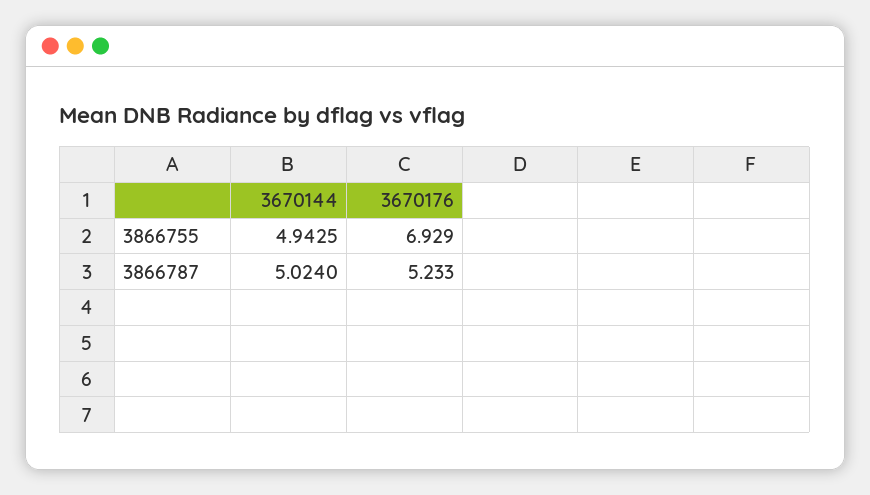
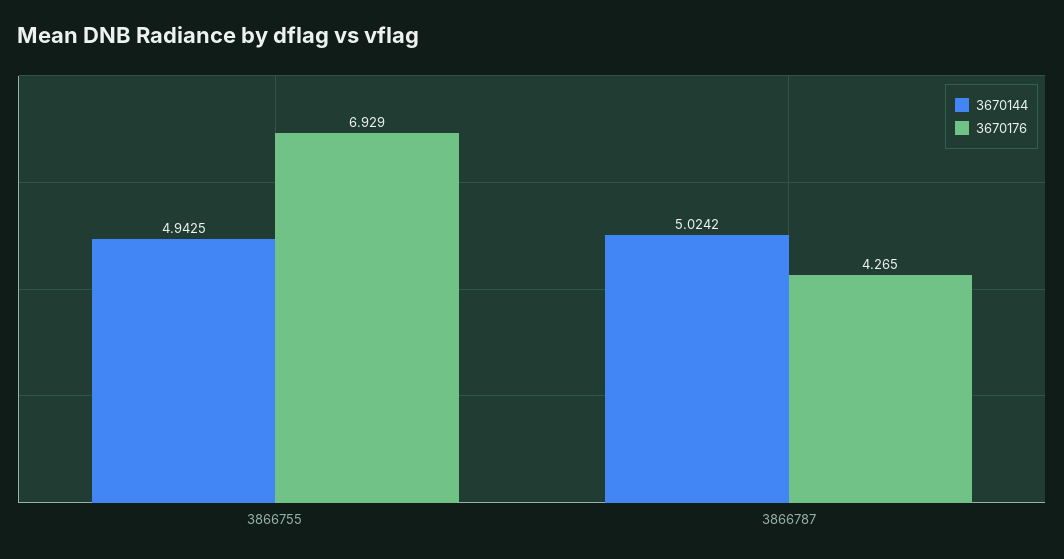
3670144, 3866787: 5.024 -> 5.0242
3670176, 3866787: 5.233 -> 4.265

